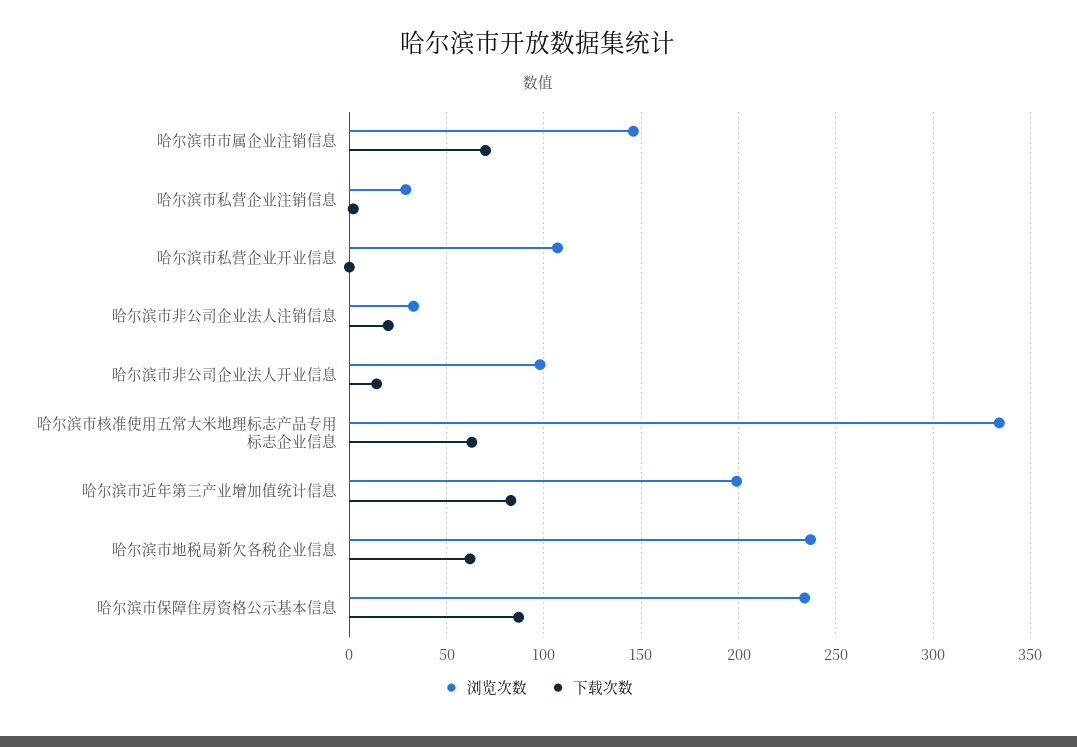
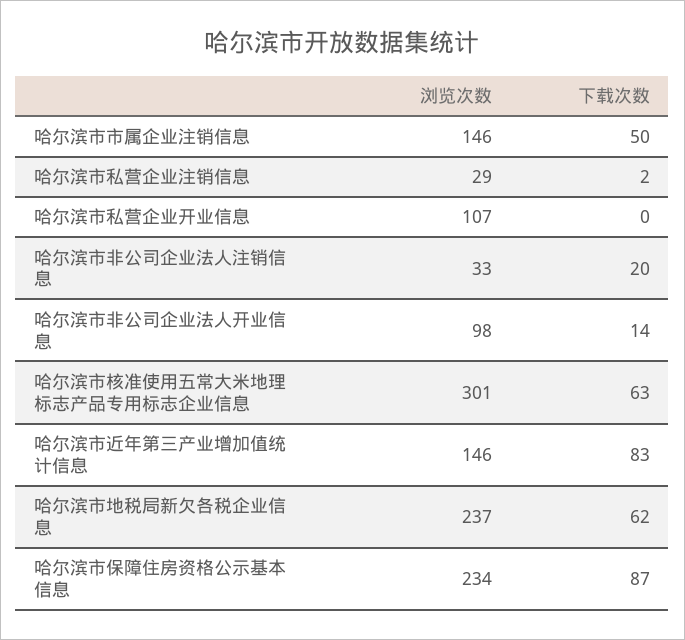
下载次数, 哈尔滨市市属企业注销信息: 70 -> 50
浏览次数, 哈尔滨市核准使用五常大米地理标志产品专用标志企业信息: 335 -> 301
浏览次数, 哈尔滨市近年第三产业增加值统计信息: 200 -> 146

